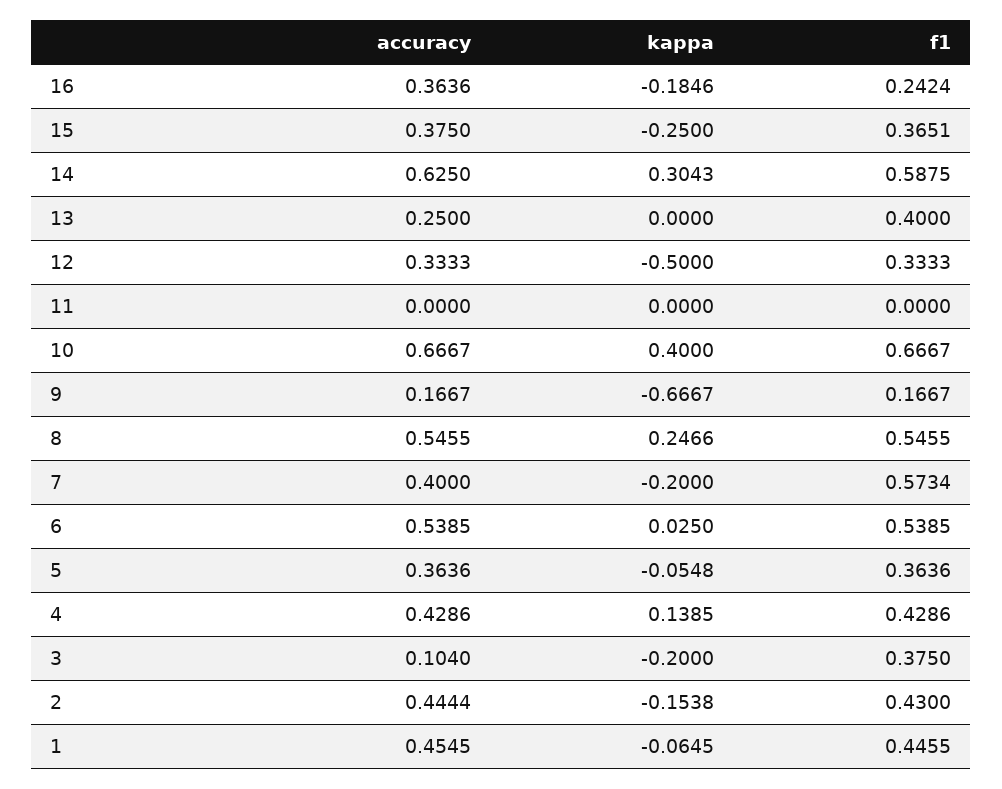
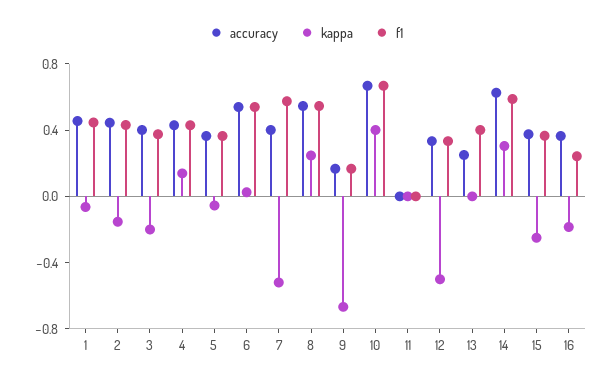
kappa, 7: -0.2 -> -0.5
accuracy, 3: 0.104 -> 0.4

